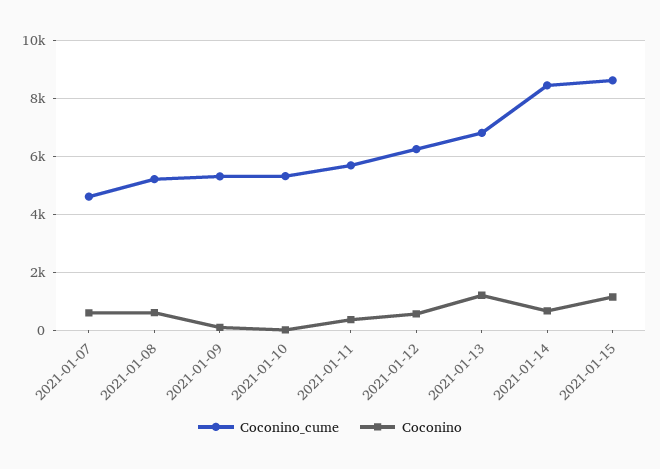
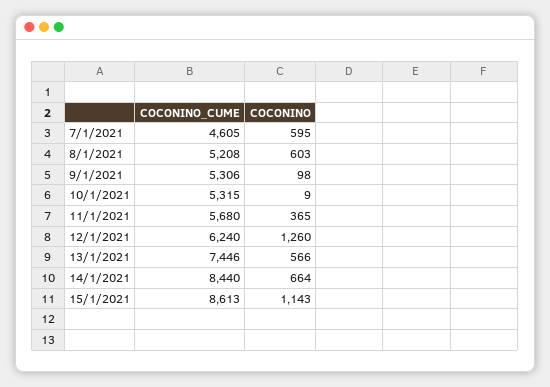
Coconino, 2021-01-12: 500 -> 1260
Coconino_cume, 2021-01-13: 6750 -> 7446
Coconino, 2021-01-13: 1250 -> 566

